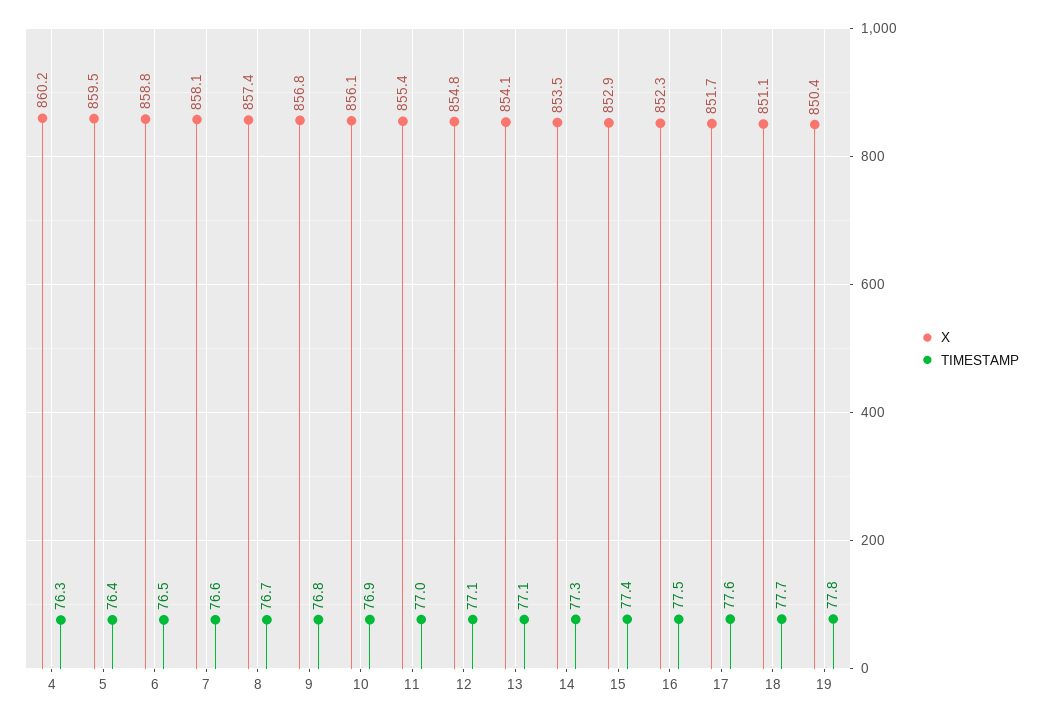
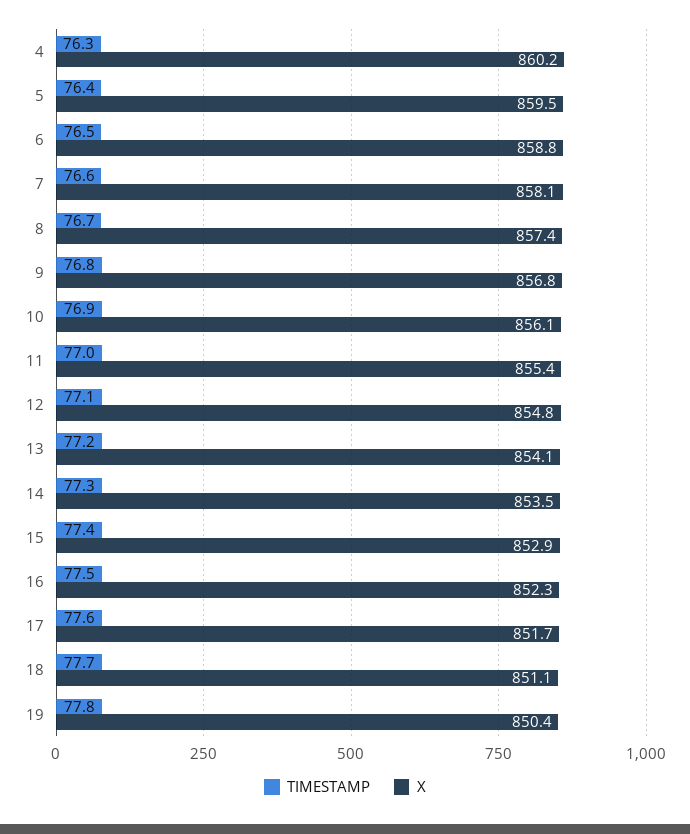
TIMESTAMP, 13: 77.1 -> 77.2

